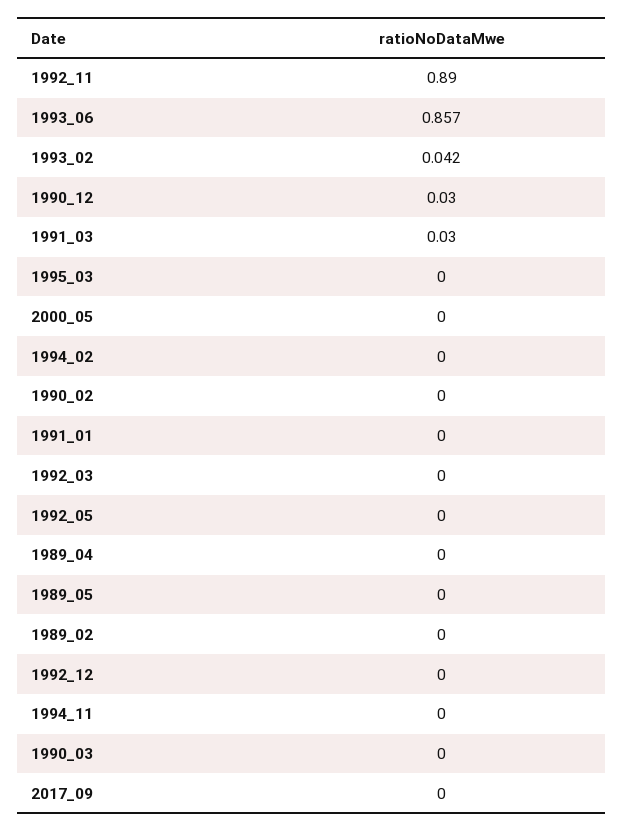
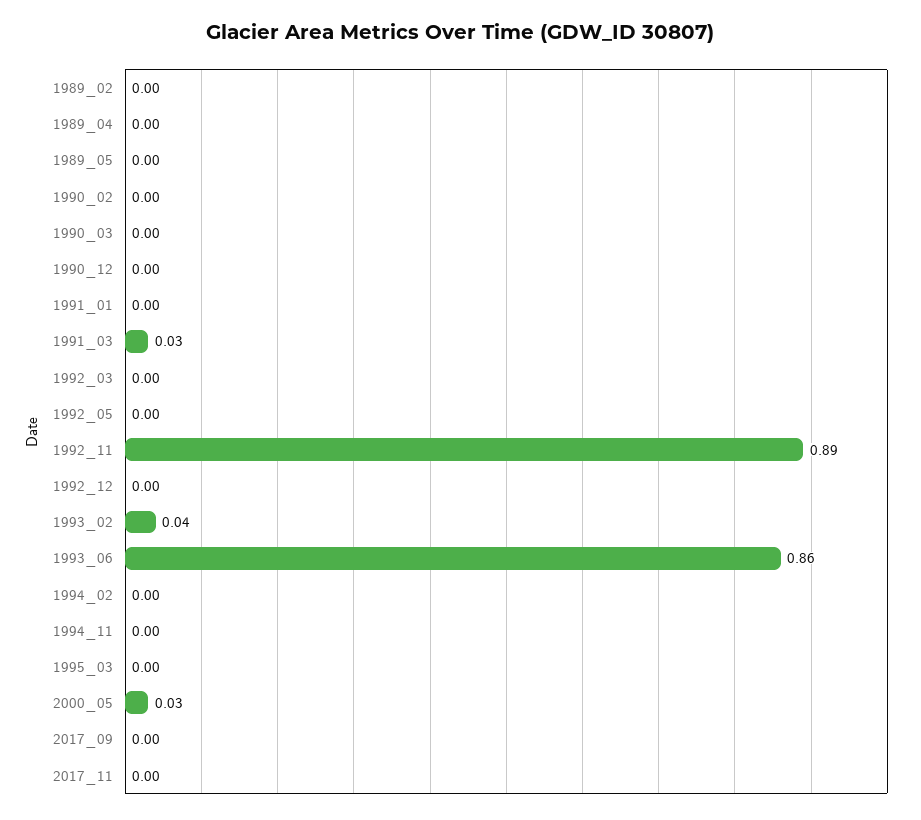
1990_12: 0.03 -> 0
2000_05: 0 -> 0.03
2017_11: none -> 0

